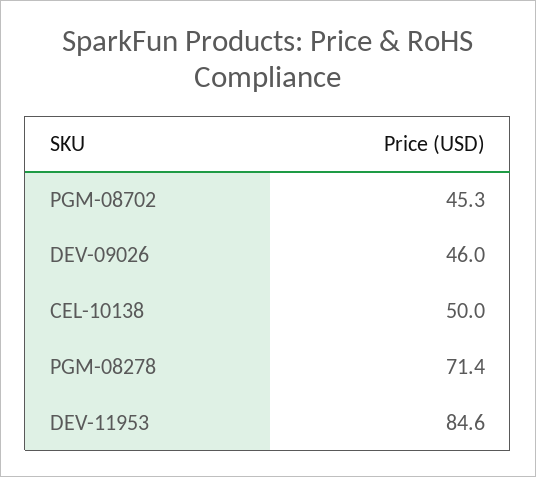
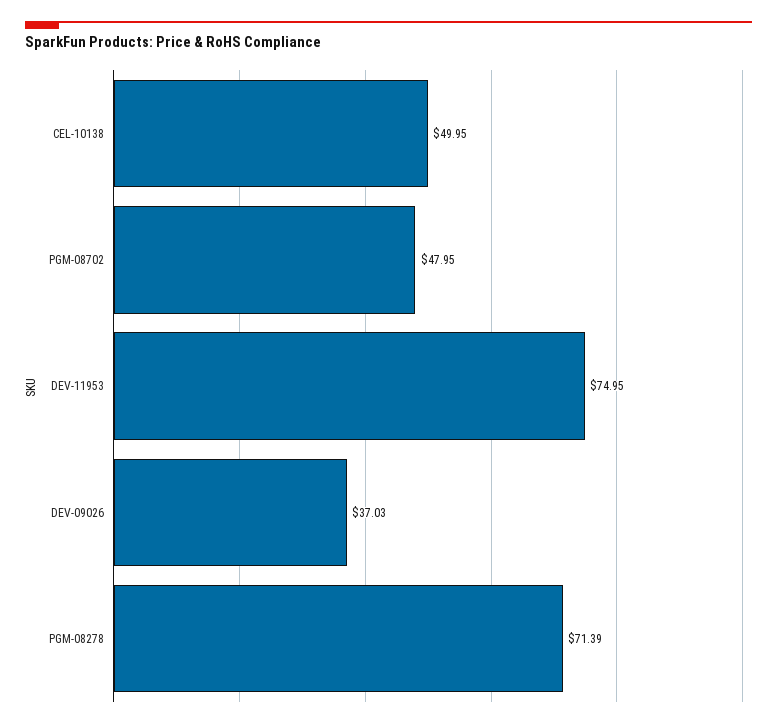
PGM-08702: 45.3 -> 47.95
DEV-09026: 46 -> 37.03
DEV-11953: 84.6 -> 74.95

